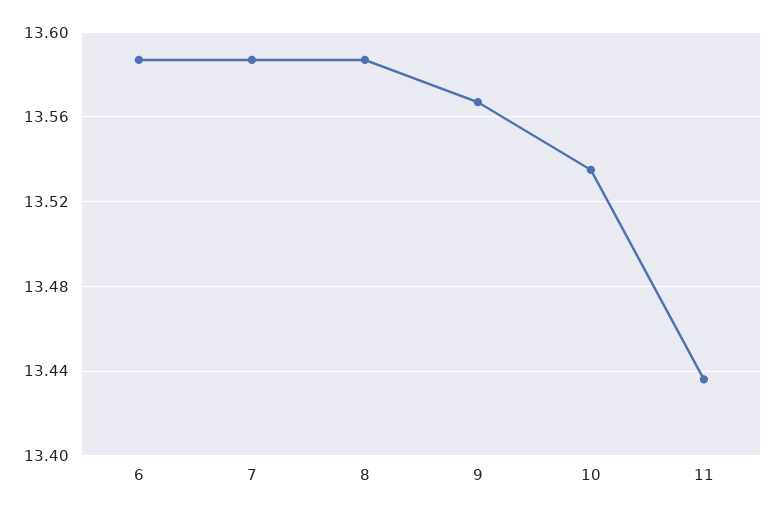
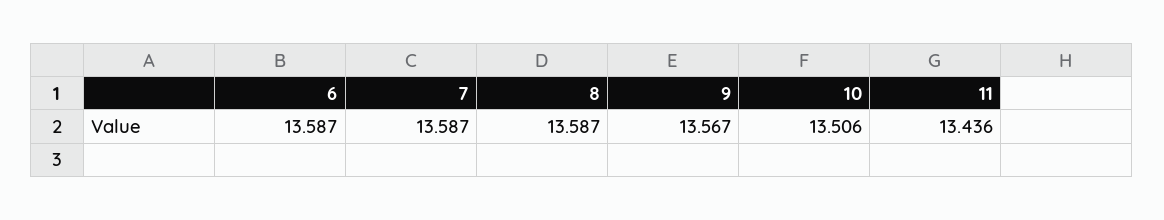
10: 13.535 -> 13.506

